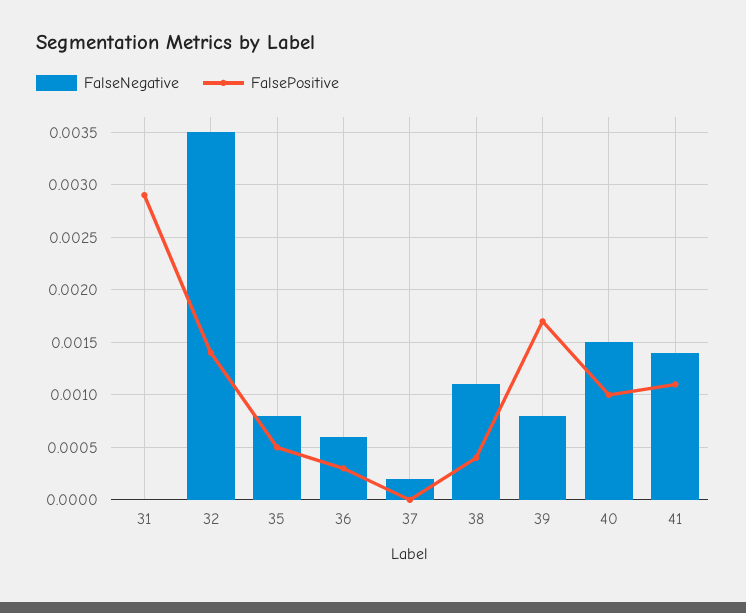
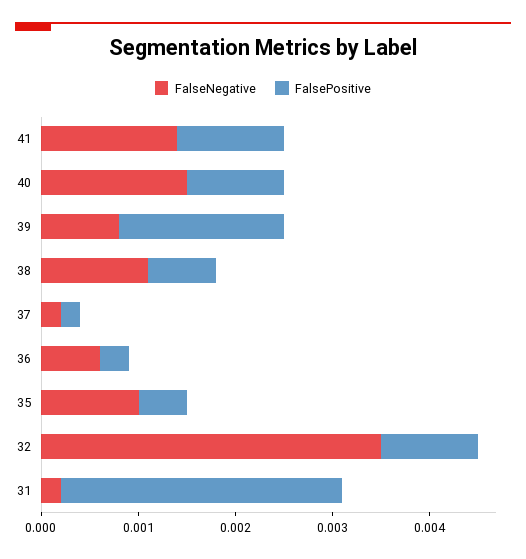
FalseNegative, 31: 0 -> 0.0002
FalsePositive, 32: 0.0014 -> 0.001
FalseNegative, 35: 0.0008 -> 0.001
FalsePositive, 37: 0 -> 0.0002
FalsePositive, 38: 0.0004 -> 0.0007

